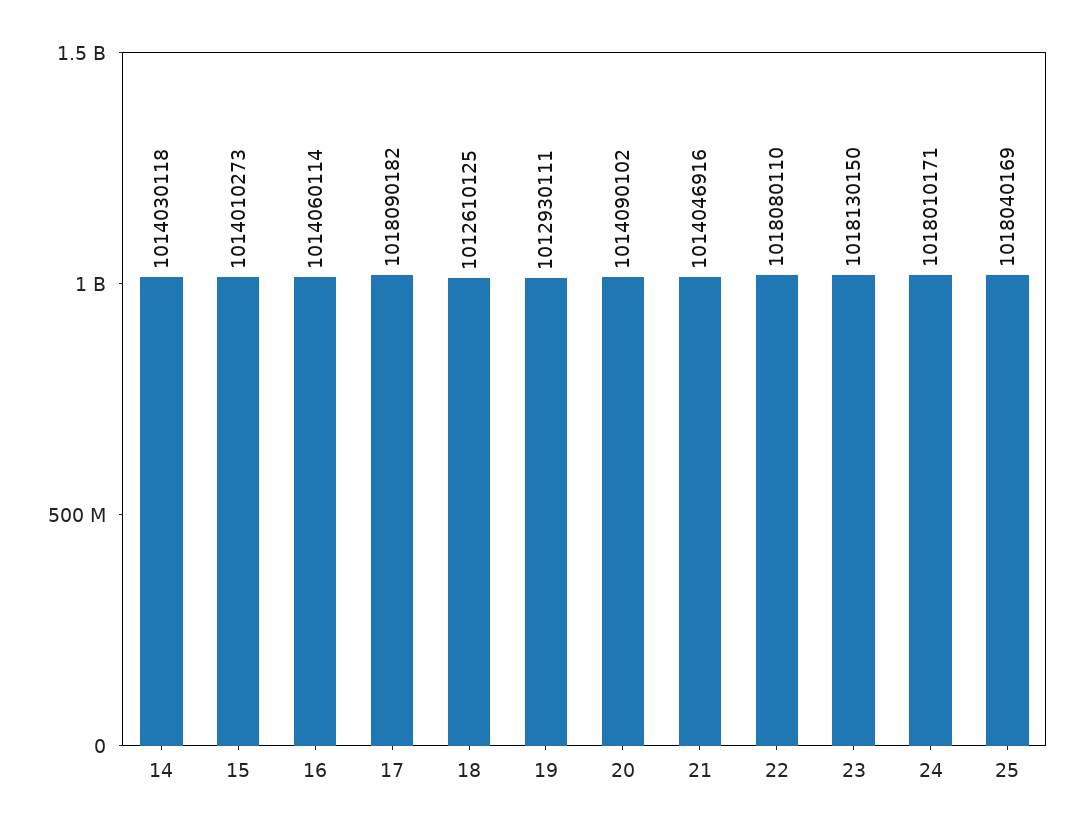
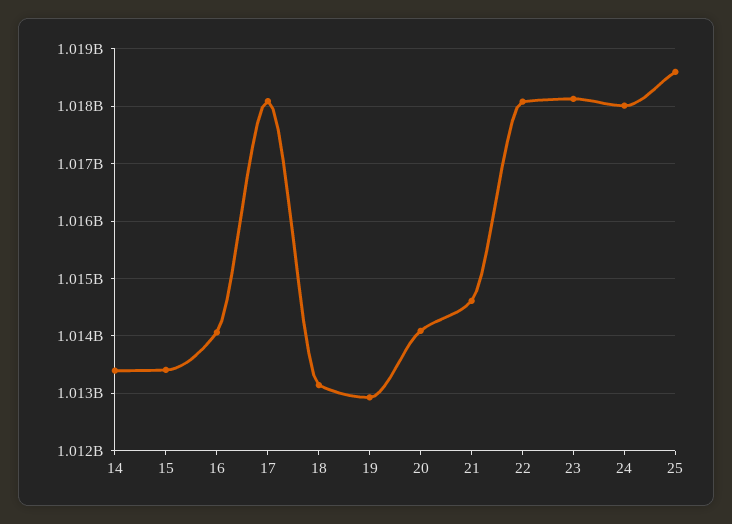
14: 1014030118 -> 1013400000
15: 1014010273 -> 1013400000
18: 1012610125 -> 1013200000
21: 1014046916 -> 1014600000
25: 1018040169 -> 1018600000

